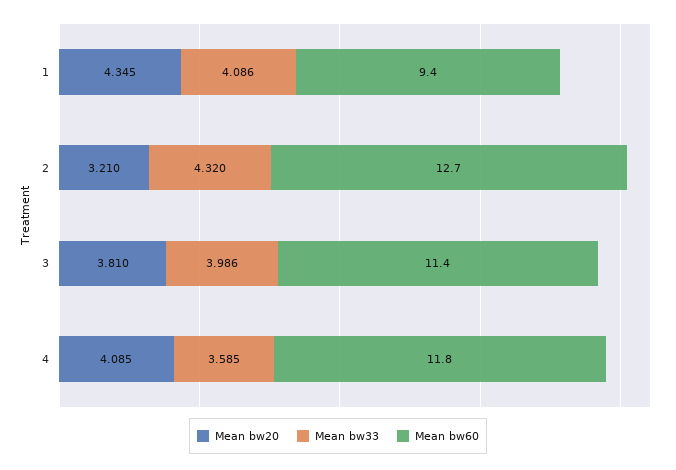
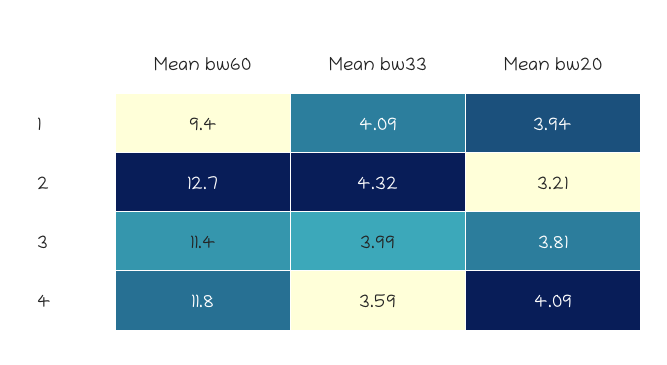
Mean bw20, 1: 4.345 -> 3.94

